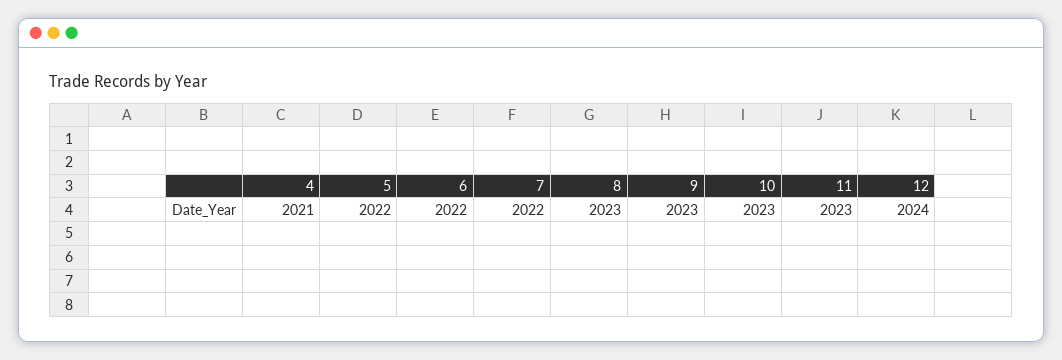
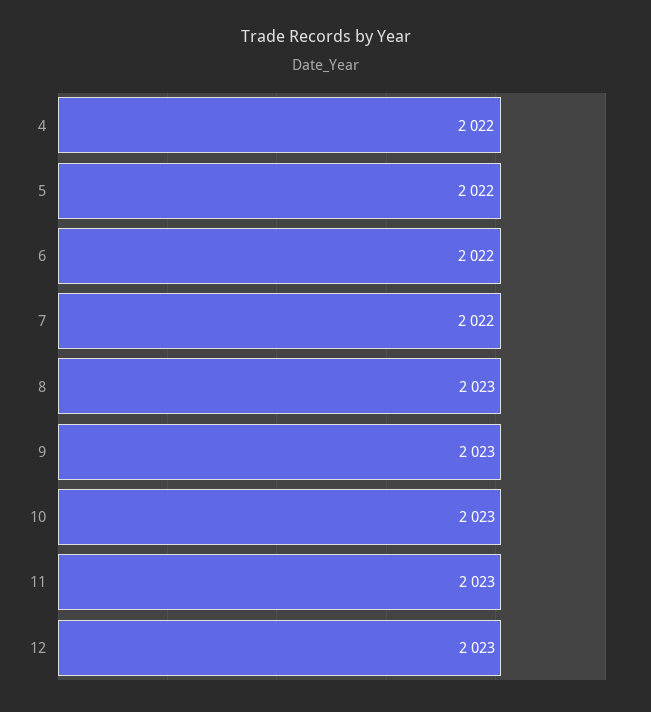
4: 2021 -> 2022
12: 2024 -> 2023

